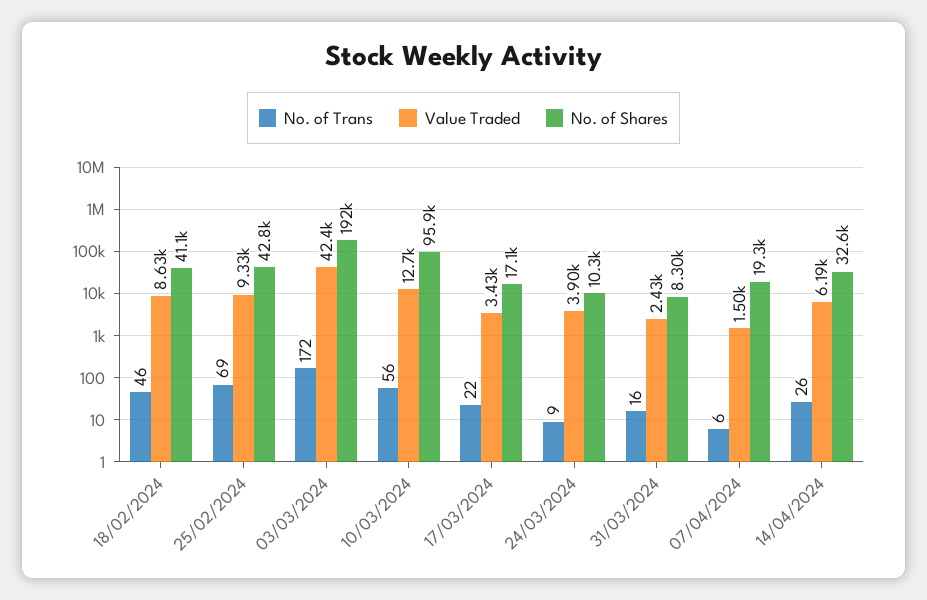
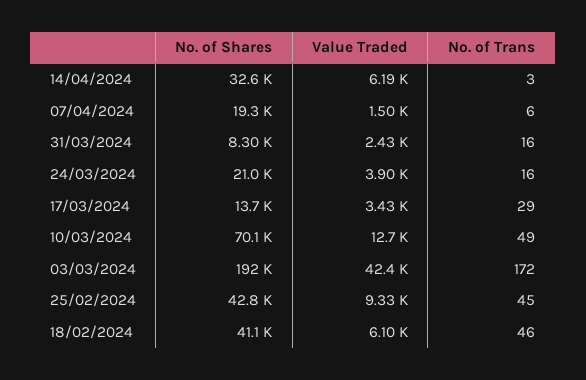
Value Traded, 18/02/2024: 8630 -> 6100
No. of Trans, 25/02/2024: 69 -> 45
No. of Trans, 10/03/2024: 56 -> 49
No. of Shares, 10/03/2024: 95900 -> 70100
No. of Trans, 17/03/2024: 22 -> 29
No. of Shares, 17/03/2024: 17100 -> 13700
No. of Trans, 24/03/2024: 9 -> 16
No. of Shares, 24/03/2024: 10300 -> 21000
No. of Trans, 14/04/2024: 26 -> 3

